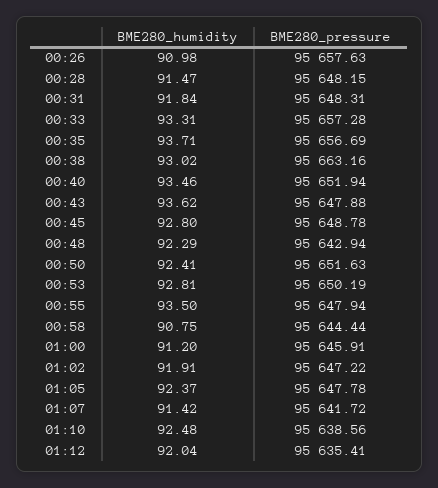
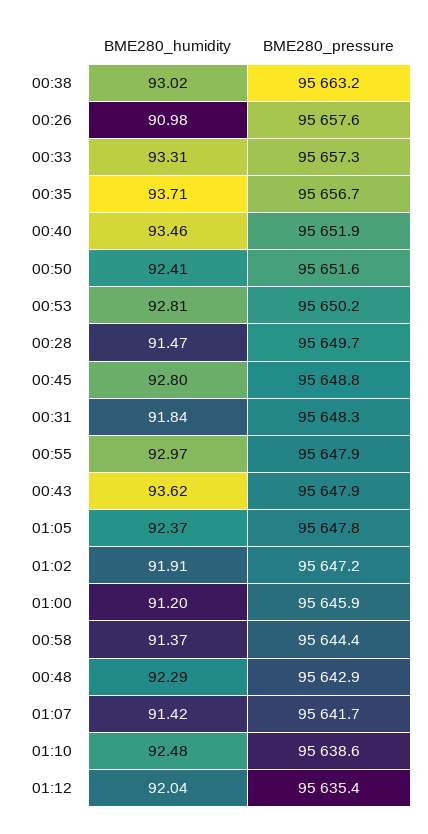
BME280_pressure, 00:28: 95648.15 -> 95649.7
BME280_humidity, 00:55: 93.5 -> 92.97
BME280_humidity, 00:58: 90.75 -> 91.37

